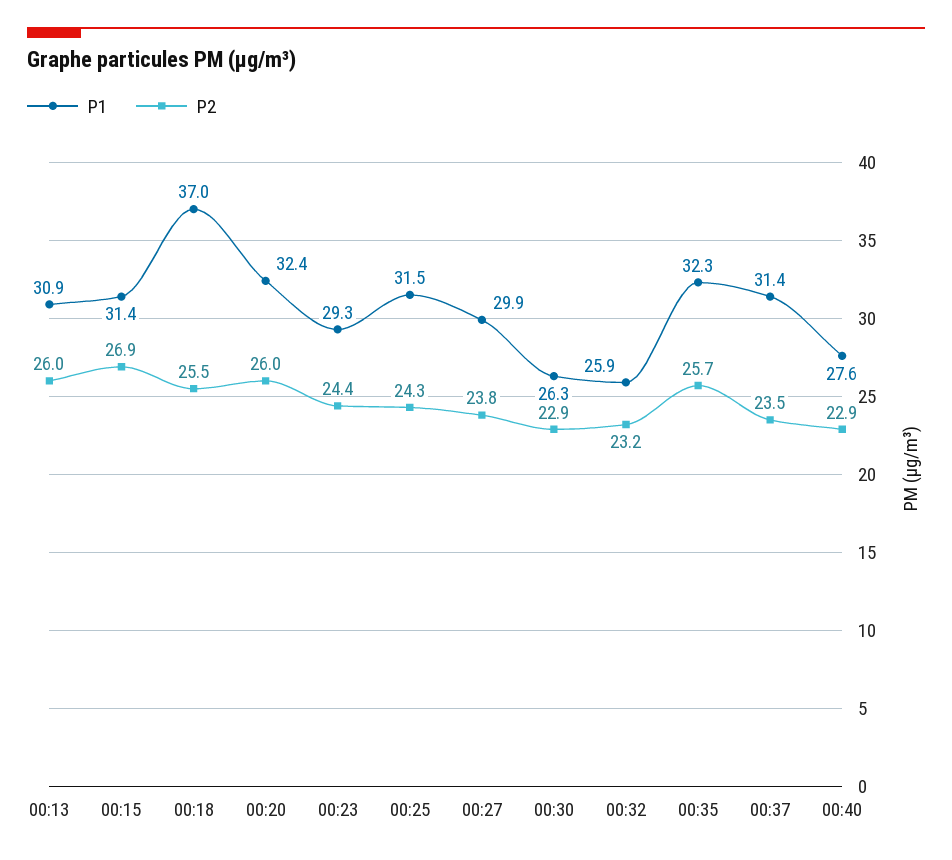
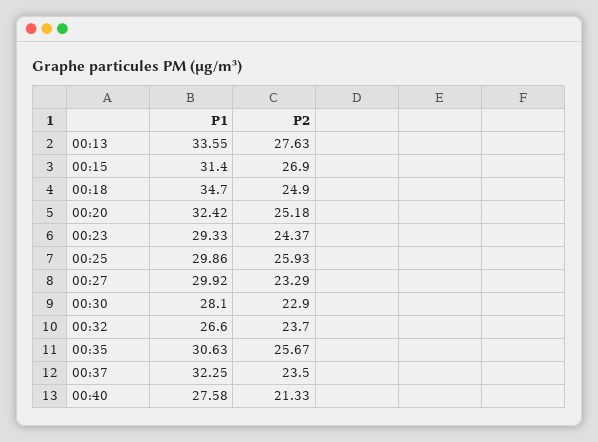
P1, 00:13: 30.9 -> 33.55
P2, 00:13: 26 -> 27.63
P1, 00:18: 37 -> 34.7
P2, 00:18: 25.5 -> 24.9
P2, 00:20: 26 -> 25.18
P1, 00:25: 31.5 -> 29.86
P2, 00:25: 24.3 -> 25.93
P2, 00:27: 23.8 -> 23.29
P1, 00:30: 26.3 -> 28.1
P1, 00:32: 25.9 -> 26.6
P2, 00:32: 23.2 -> 23.7
P1, 00:35: 32.3 -> 30.63
P1, 00:37: 31.4 -> 32.25
P2, 00:40: 22.9 -> 21.33

